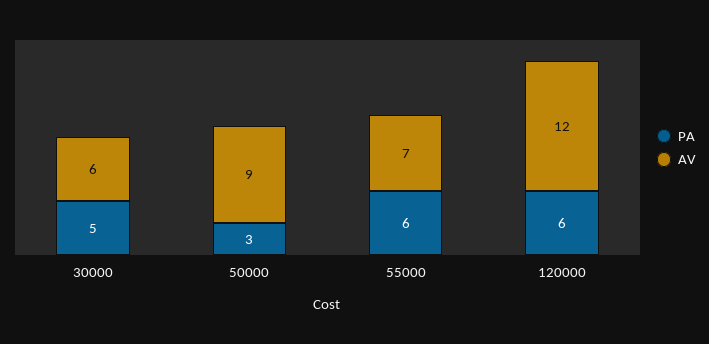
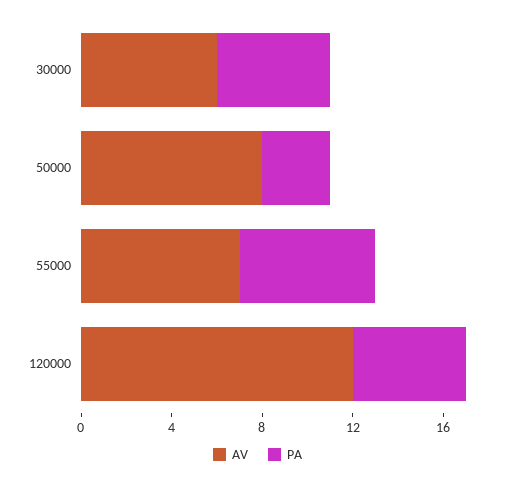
AV, 50000: 9 -> 8
PA, 120000: 6 -> 5

